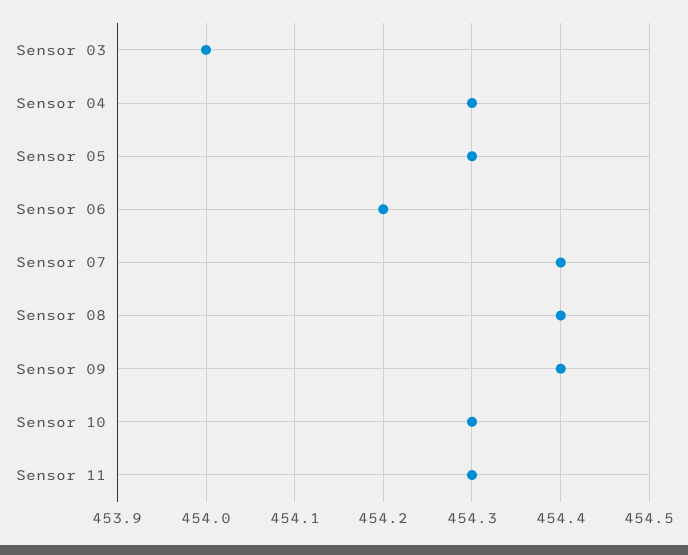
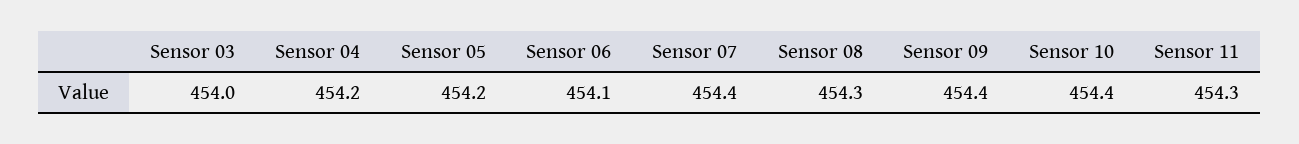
Sensor 04: 454.3 -> 454.2
Sensor 05: 454.3 -> 454.2
Sensor 06: 454.2 -> 454.1
Sensor 08: 454.4 -> 454.3
Sensor 10: 454.3 -> 454.4

